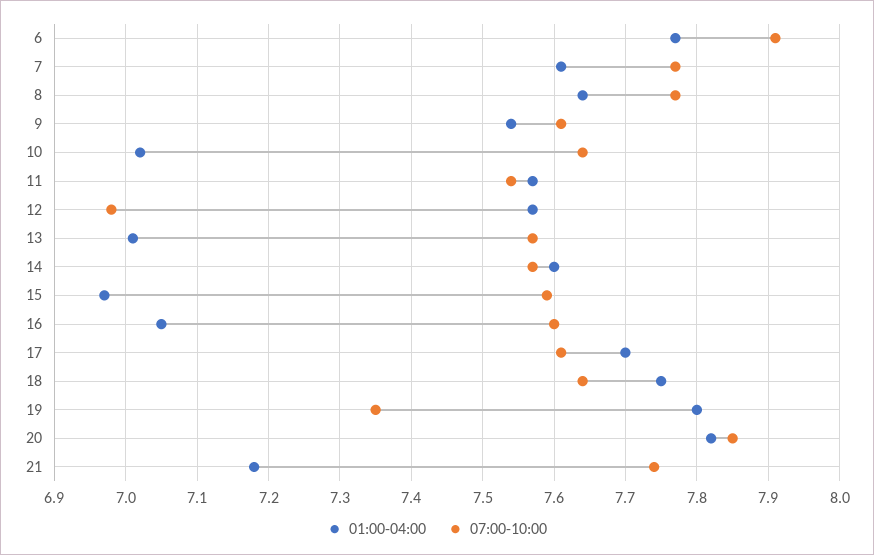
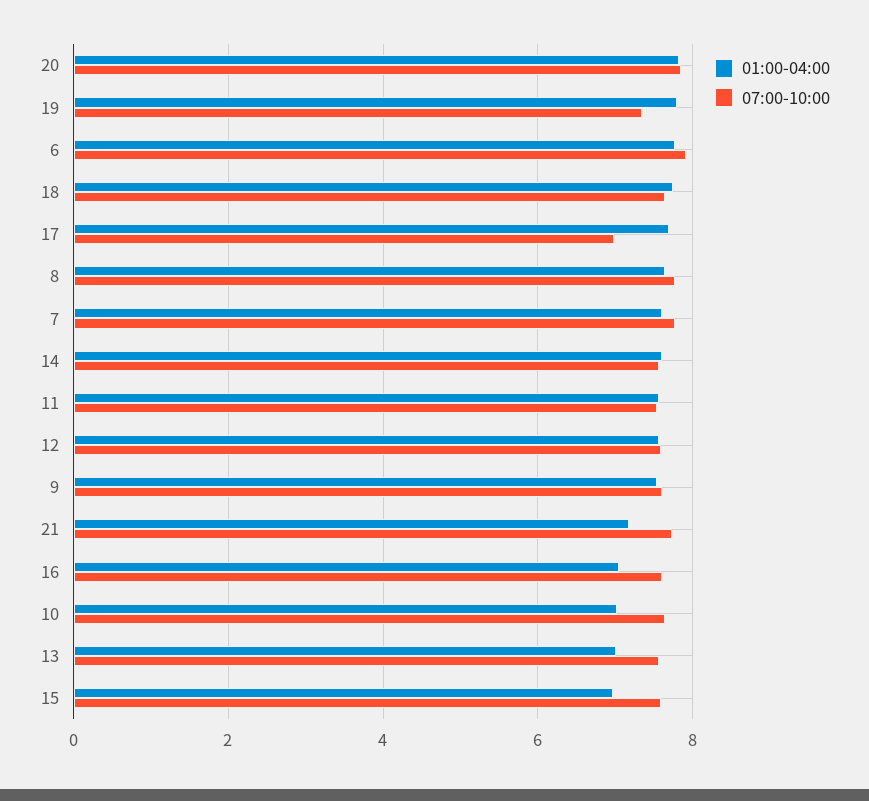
07:00-10:00, 12: 6.98 -> 7.6
07:00-10:00, 17: 7.61 -> 7

